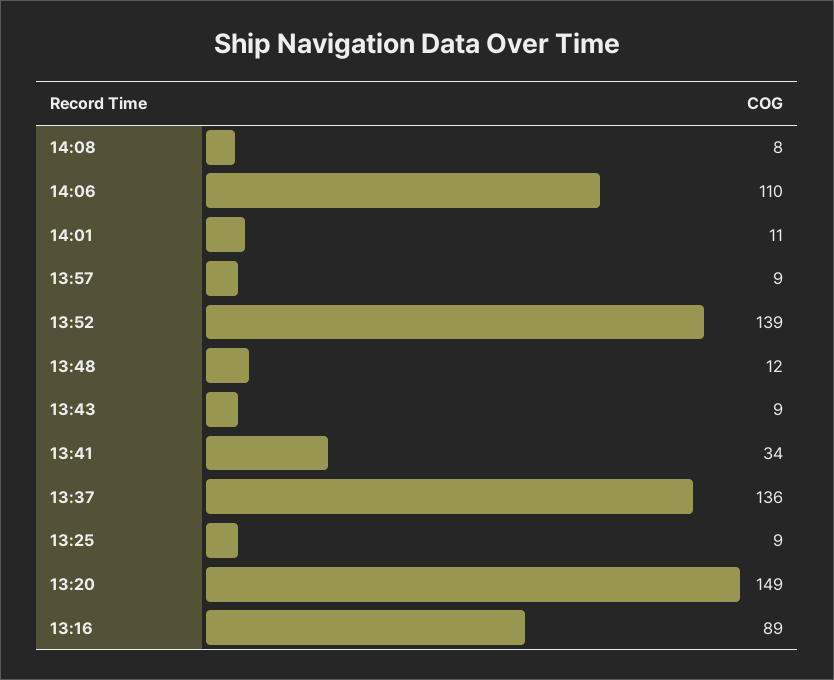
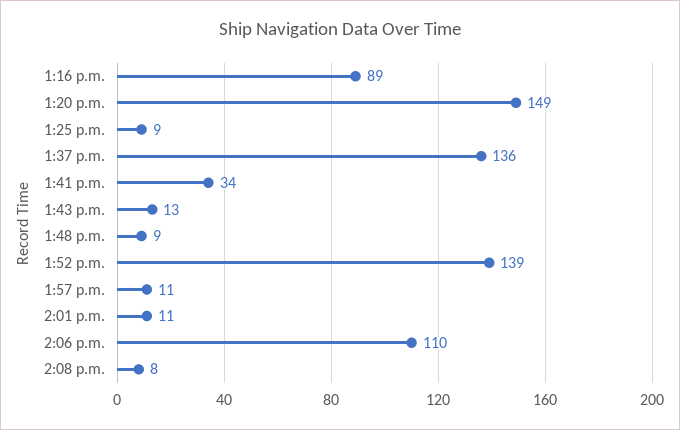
13:57: 9 -> 11
13:48: 12 -> 9
13:43: 9 -> 13

